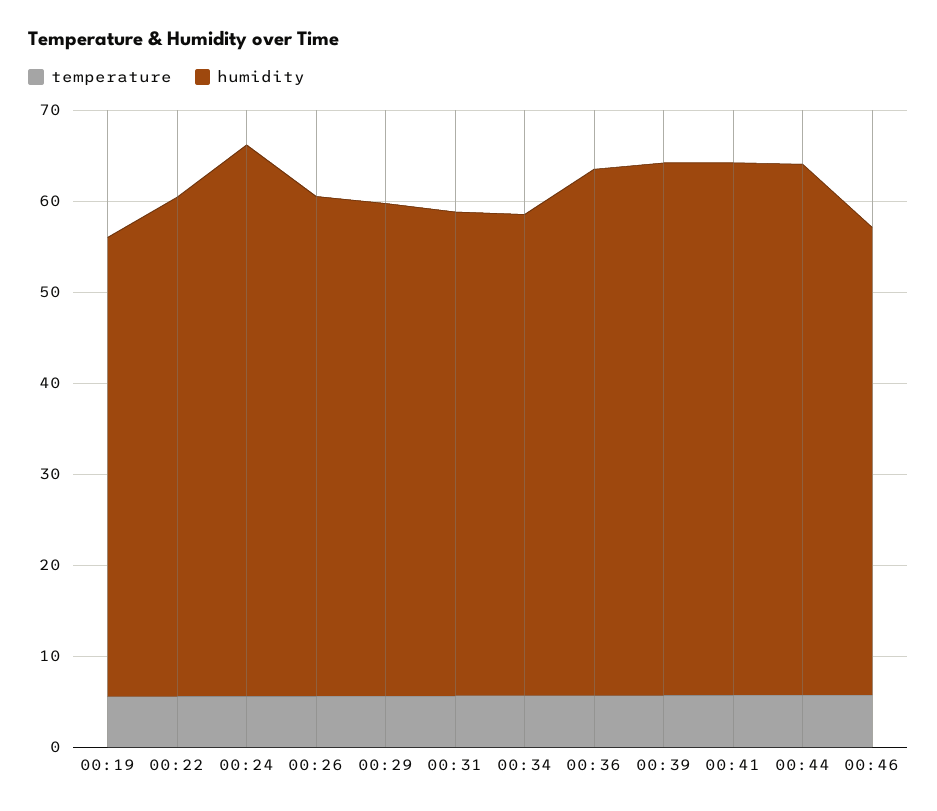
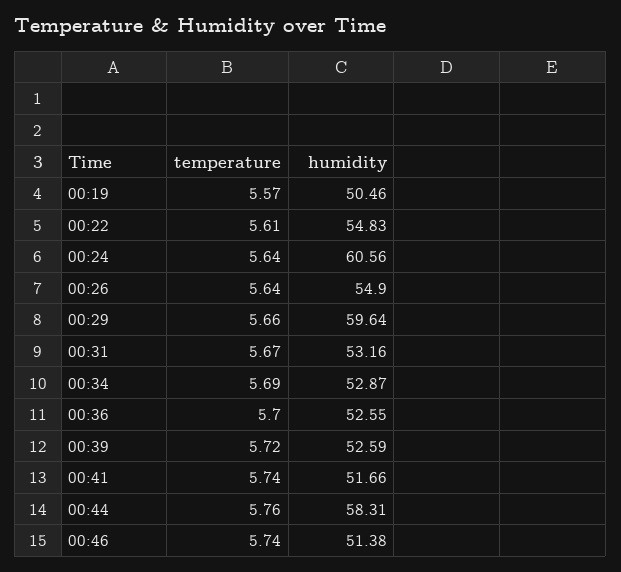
humidity, 00:29: 54 -> 59.64
humidity, 00:36: 58 -> 52.55
humidity, 00:39: 58 -> 52.59
humidity, 00:41: 58 -> 51.66

